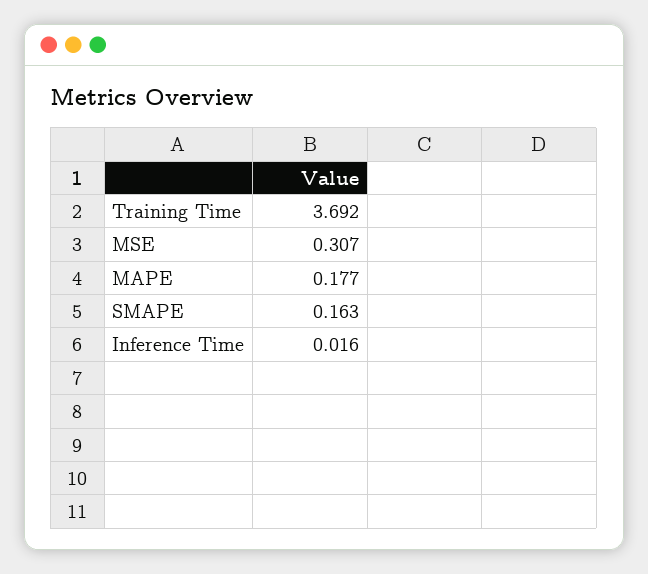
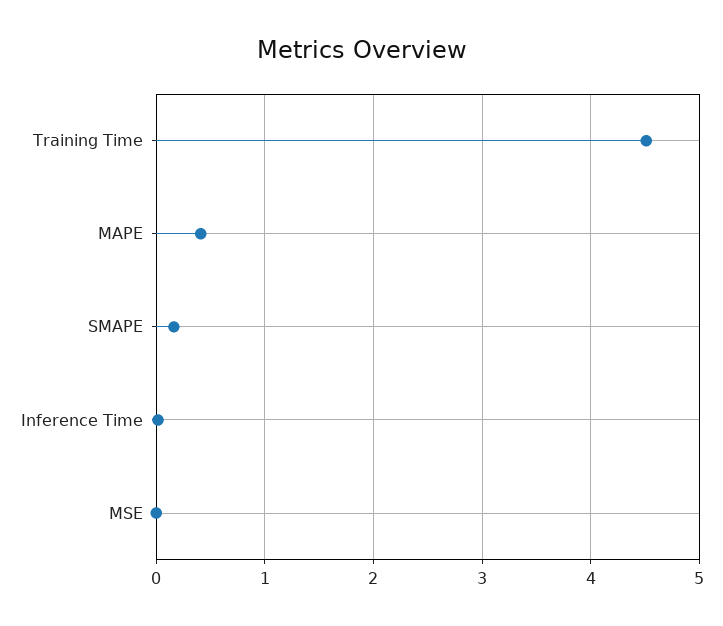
Training Time: 3.692 -> 4.5
MSE: 0.307 -> 0
MAPE: 0.177 -> 0.4

